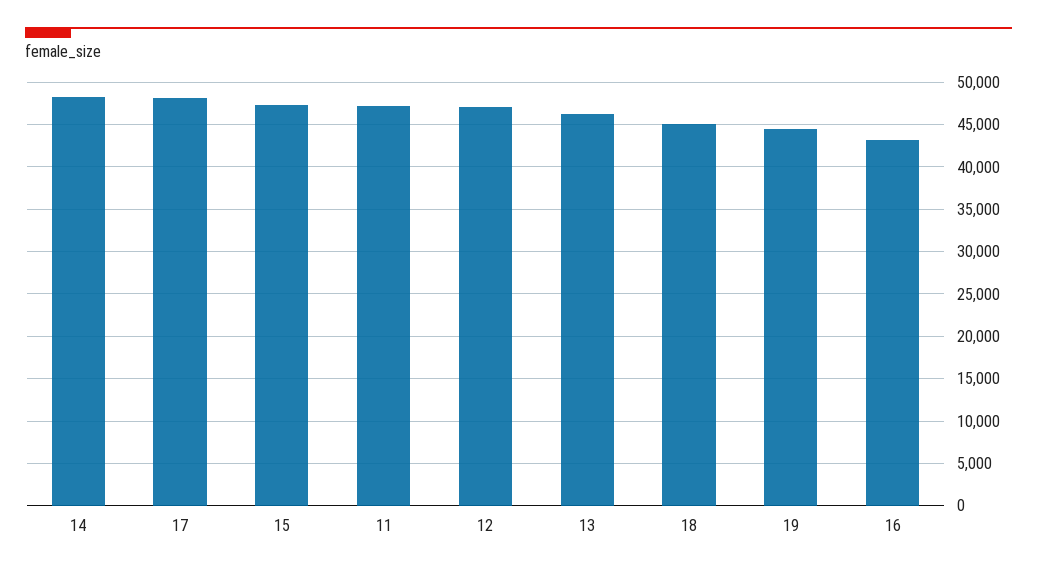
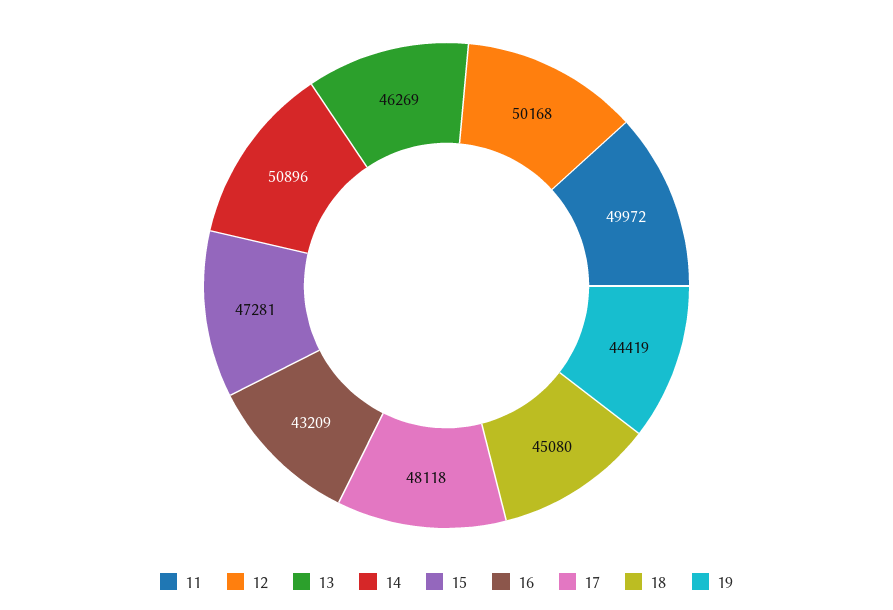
14: 48000 -> 50896
11: 47000 -> 49972
12: 47000 -> 50168

